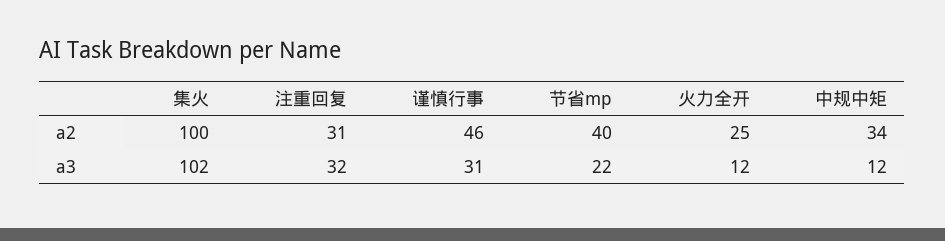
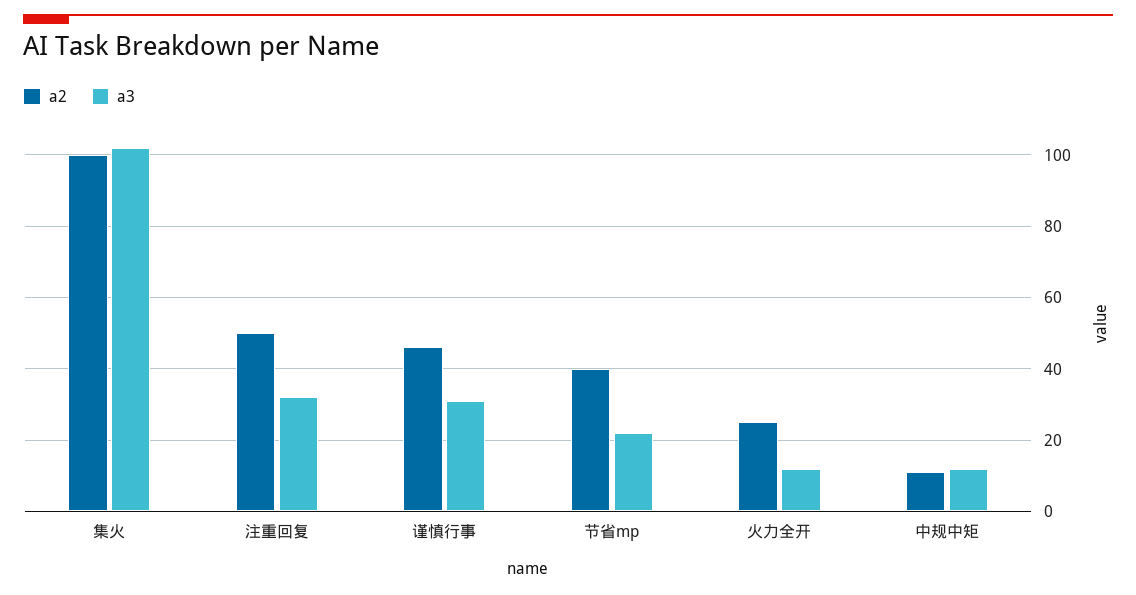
a2, 注重回复: 31 -> 50
a2, 中规中矩: 34 -> 10

